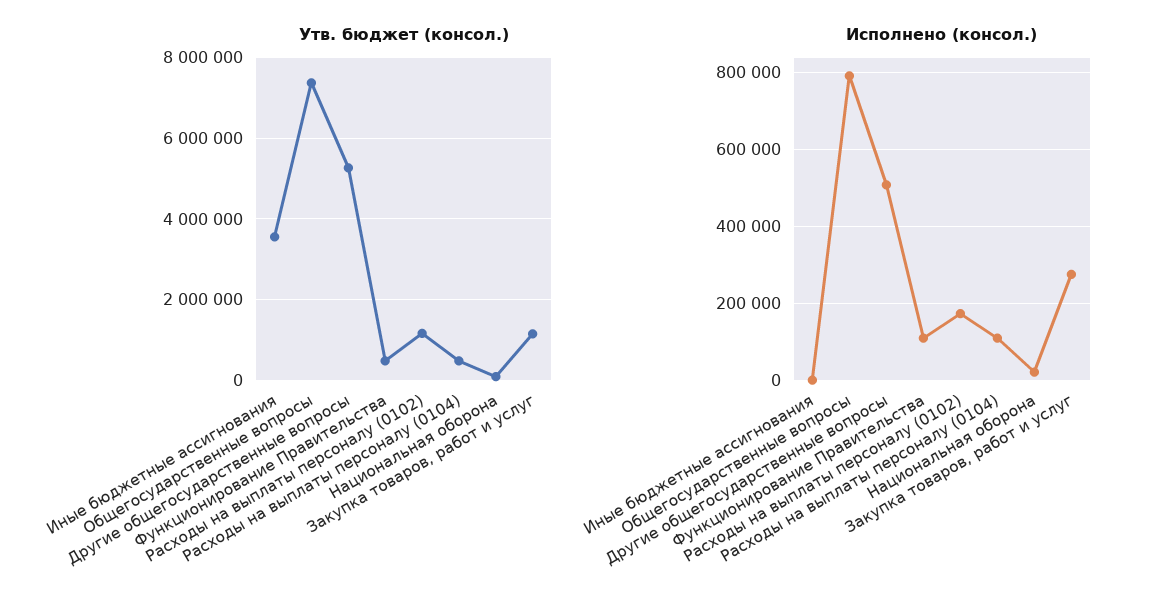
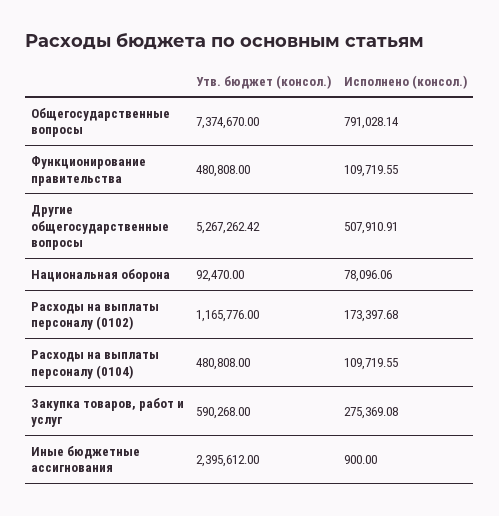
Утв. бюджет (консол.), Иные бюджетные ассигнования: 3600000 -> 2395612
Утв. бюджет (консол.), Закупка товаров, работ и услуг: 1200000 -> 590268
Исполнено (консол.), Национальная оборона: 20000 -> 78096.06

